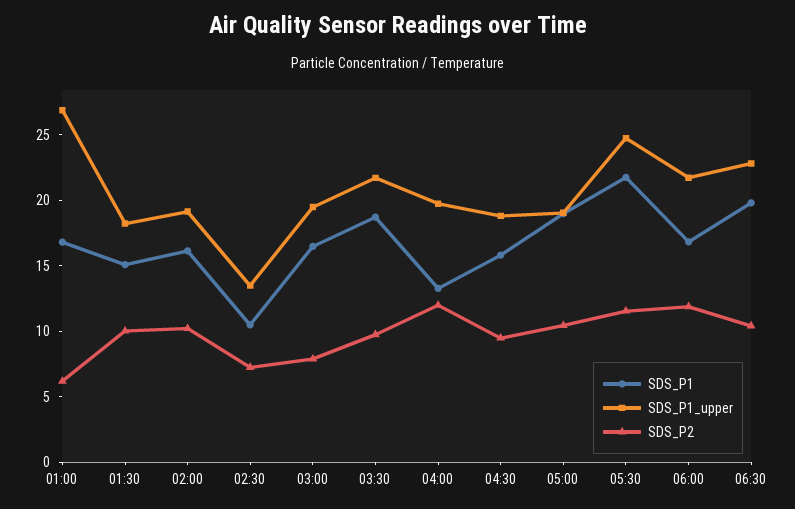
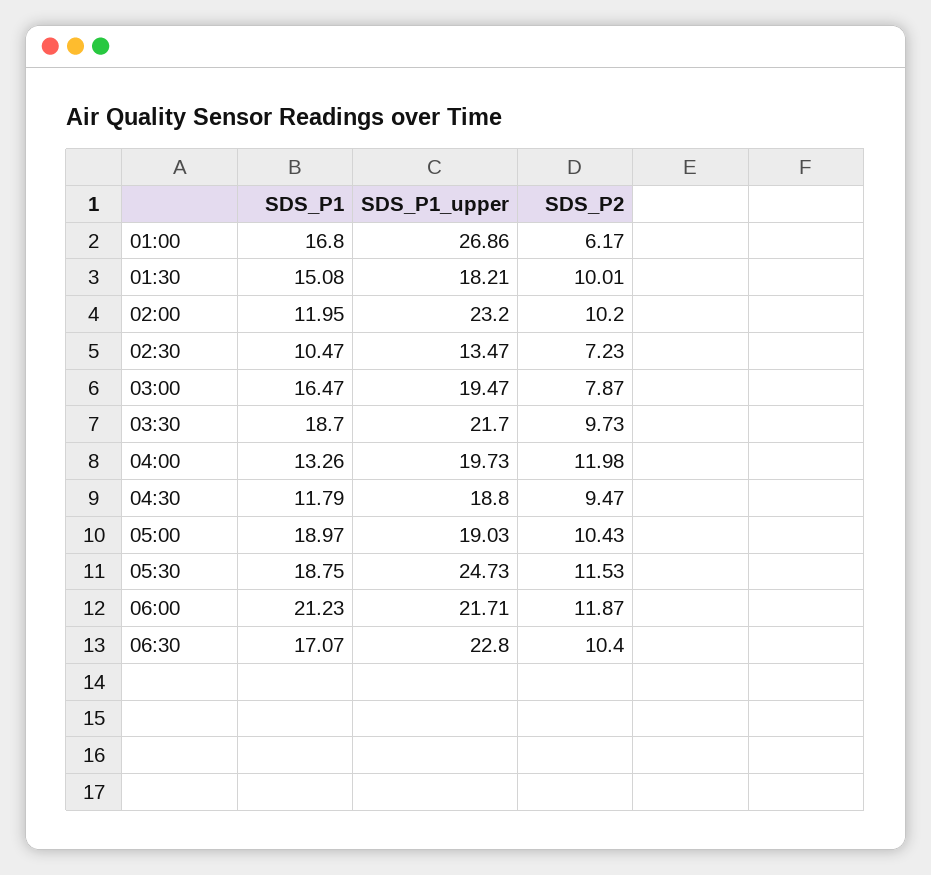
SDS_P1, 02:00: 16 -> 11.95
SDS_P1_upper, 02:00: 19 -> 23.2
SDS_P1, 04:30: 16 -> 11.79
SDS_P1, 05:30: 22 -> 18.75
SDS_P1, 06:00: 17 -> 21.23
SDS_P1, 06:30: 20 -> 17.07

